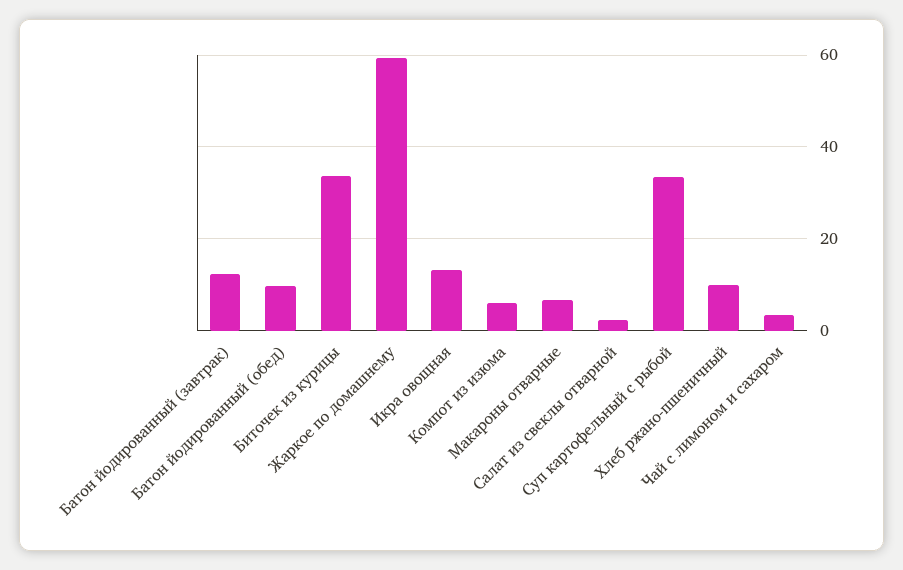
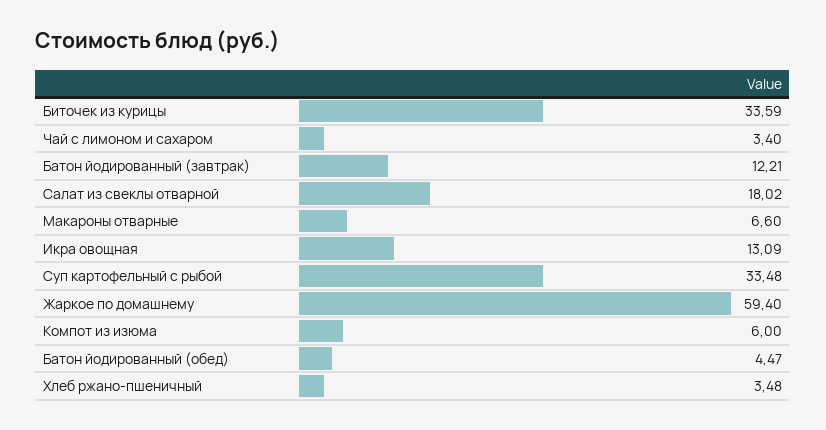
Батон йодированный (обед): 10 -> 4.47
Салат из свеклы отварной: 2 -> 18.02
Хлеб ржано-пшеничный: 10 -> 3.48

